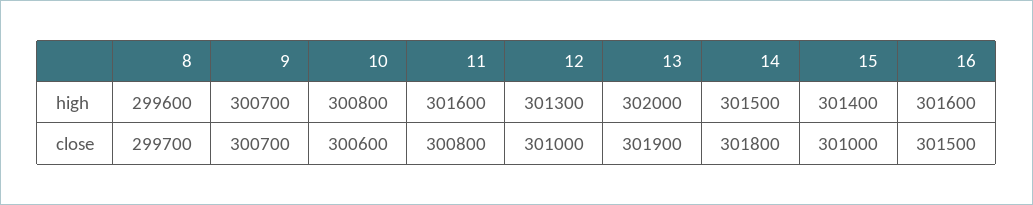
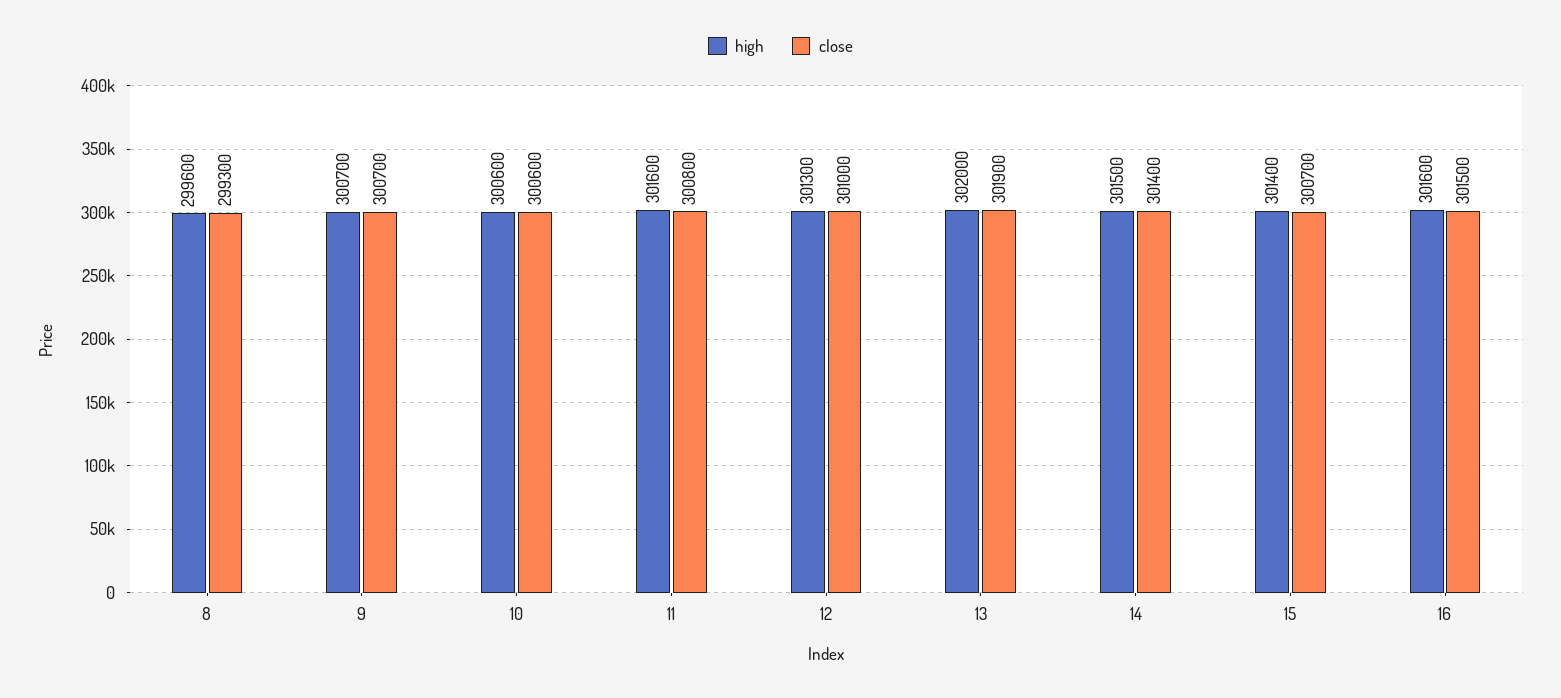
high, 10: 300800 -> 300600
close, 8: 299700 -> 299300
close, 14: 301800 -> 301400
close, 15: 301000 -> 300700

